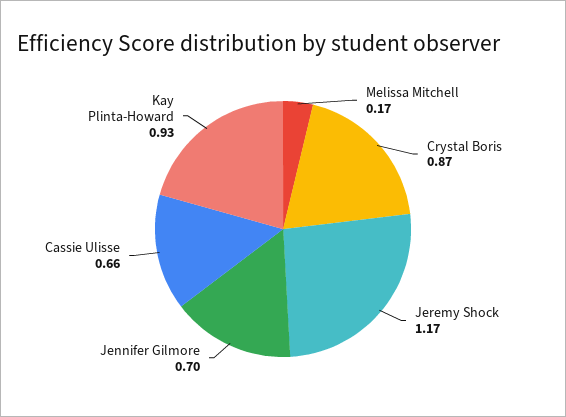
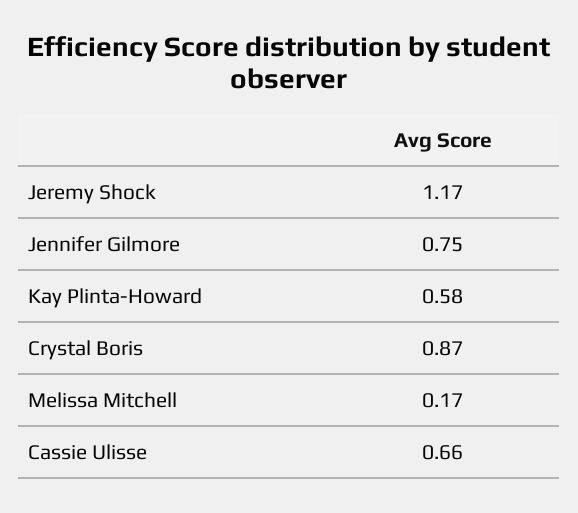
Jennifer Gilmore: 0.7 -> 0.75
Kay Plinta-Howard: 0.93 -> 0.58

